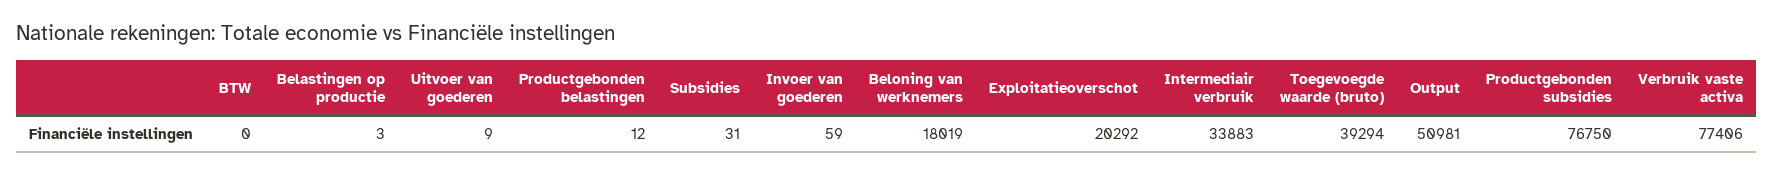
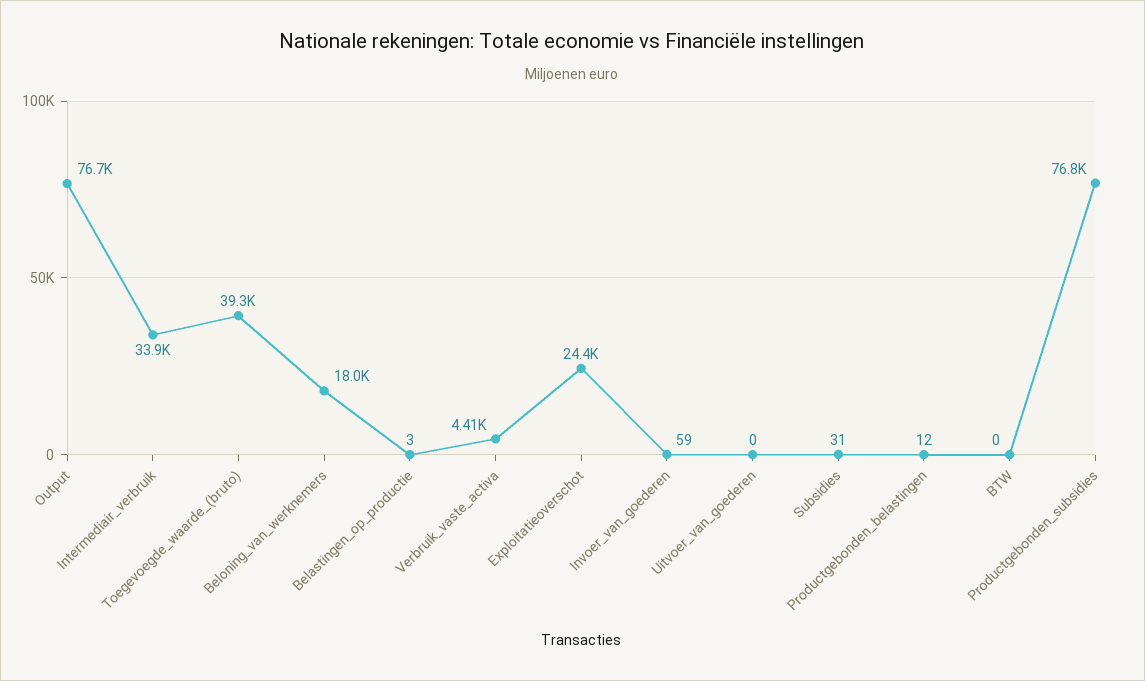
Uitvoer van goederen: 9 -> 0
Exploitatieoverschot: 20292 -> 24400
Output: 50981 -> 76700
Verbruik vaste activa: 77406 -> 4410

